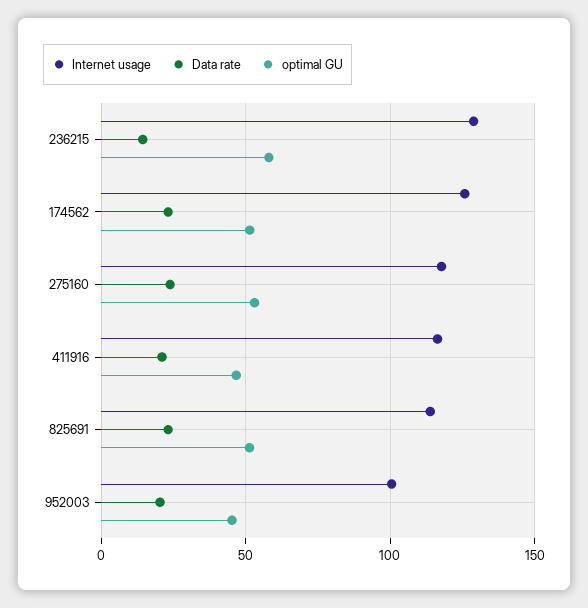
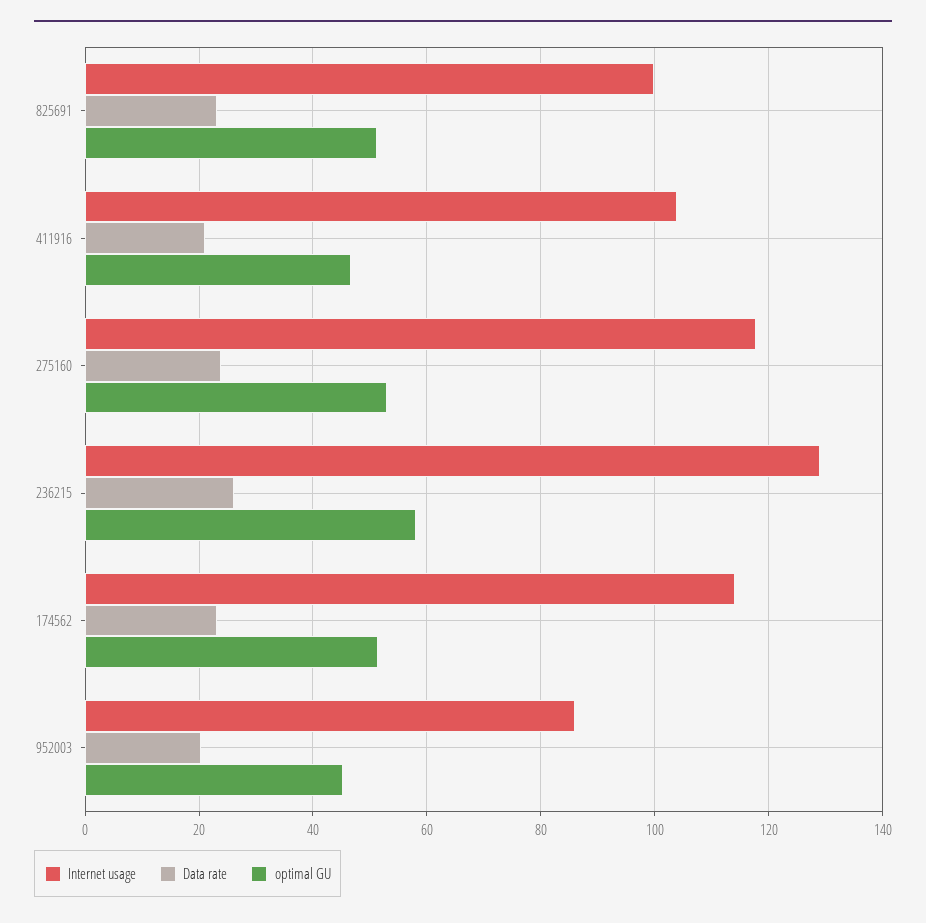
Data rate, 236215: 15 -> 26
Internet usage, 174562: 125 -> 114
Internet usage, 411916: 115 -> 104
Internet usage, 825691: 115 -> 100
Internet usage, 952003: 100 -> 86

